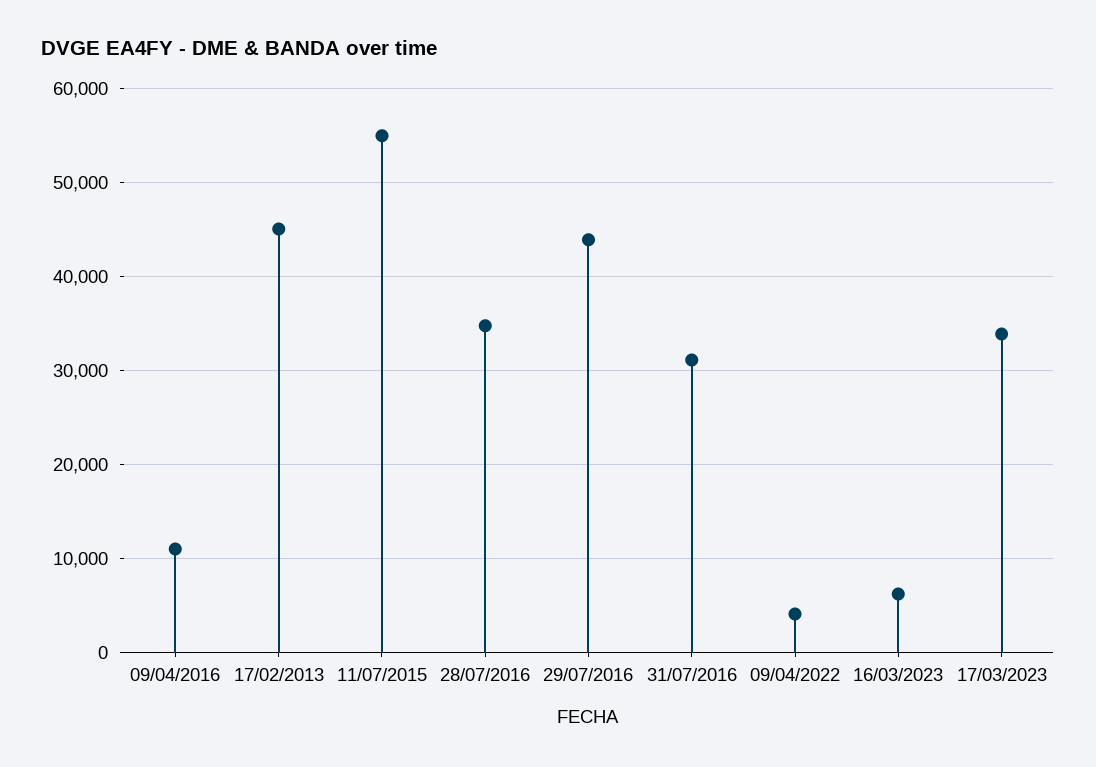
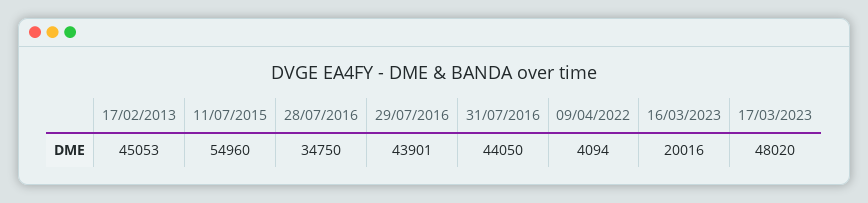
09/04/2016: 11000 -> none
31/07/2016: 31000 -> 44050
16/03/2023: 6000 -> 20016
17/03/2023: 34000 -> 48020

